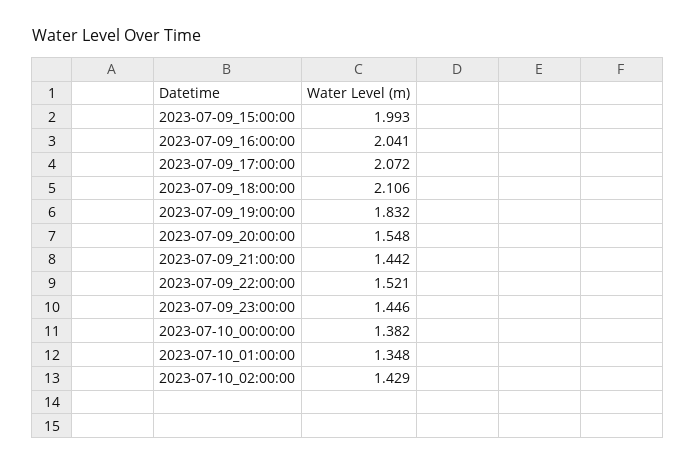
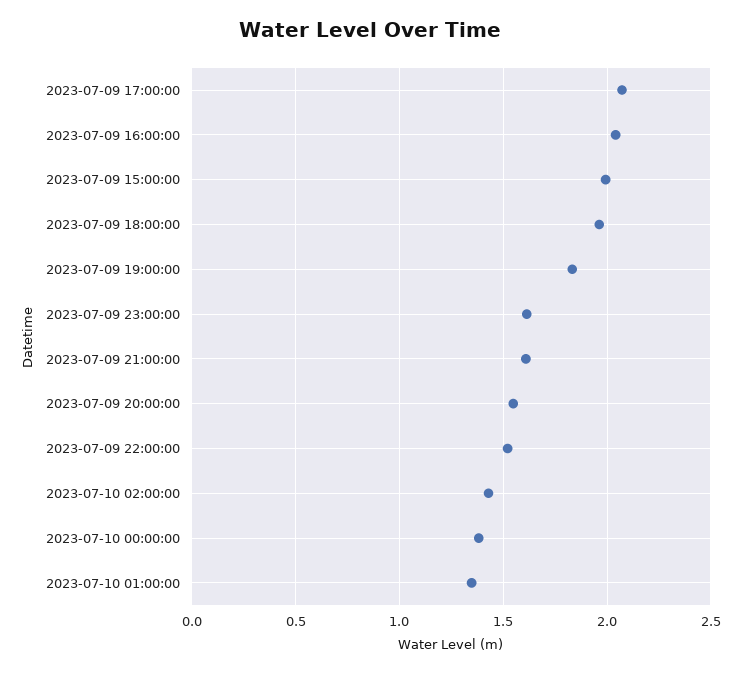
2023-07-09_18:00:00: 2.106 -> 1.95
2023-07-09_21:00:00: 1.442 -> 1.6
2023-07-09_23:00:00: 1.446 -> 1.6

